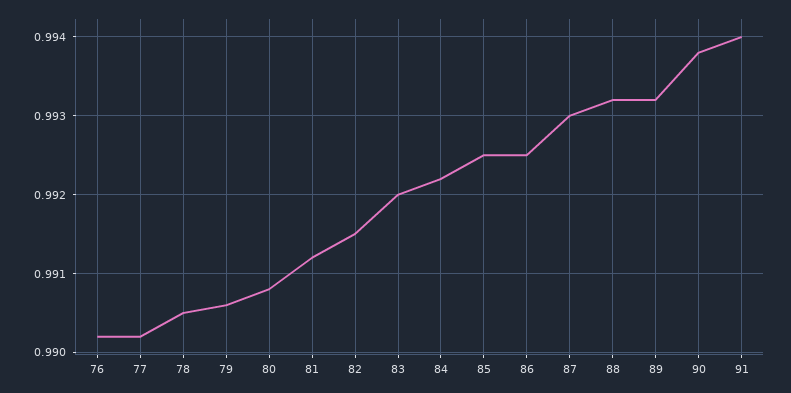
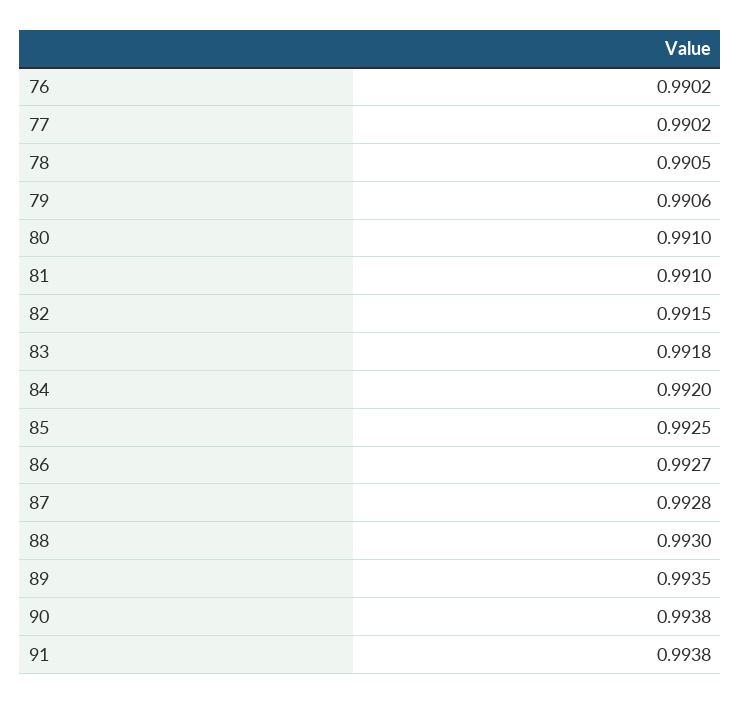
80: 0.9908 -> 0.991
81: 0.9912 -> 0.991
83: 0.992 -> 0.9918
84: 0.9922 -> 0.992
86: 0.9925 -> 0.9927
87: 0.993 -> 0.9928
88: 0.9932 -> 0.993
89: 0.9932 -> 0.9935
91: 0.994 -> 0.9938

